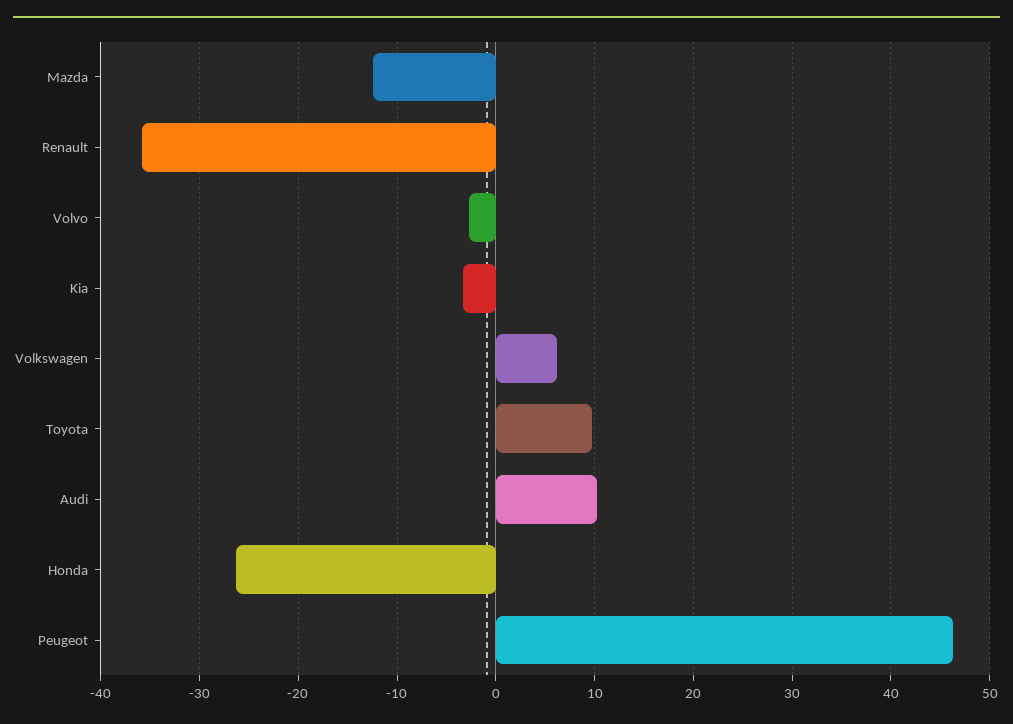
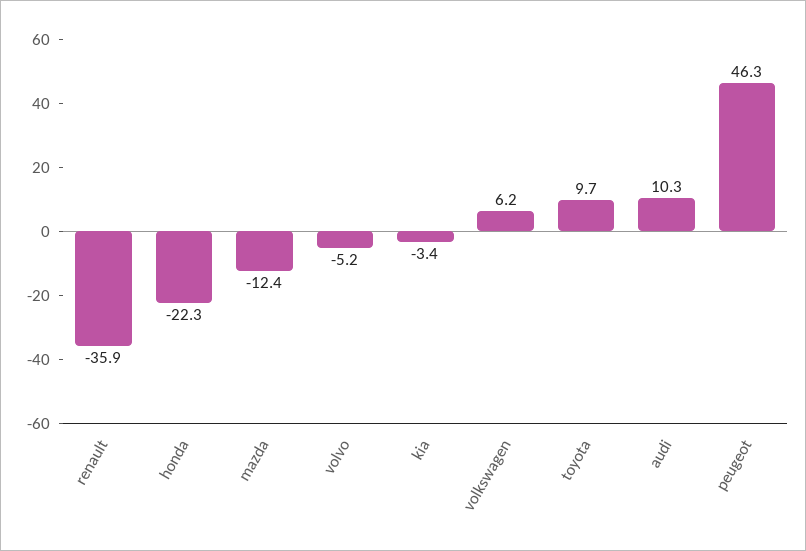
Volvo: -3 -> -5.2
Honda: -26 -> -22.3

